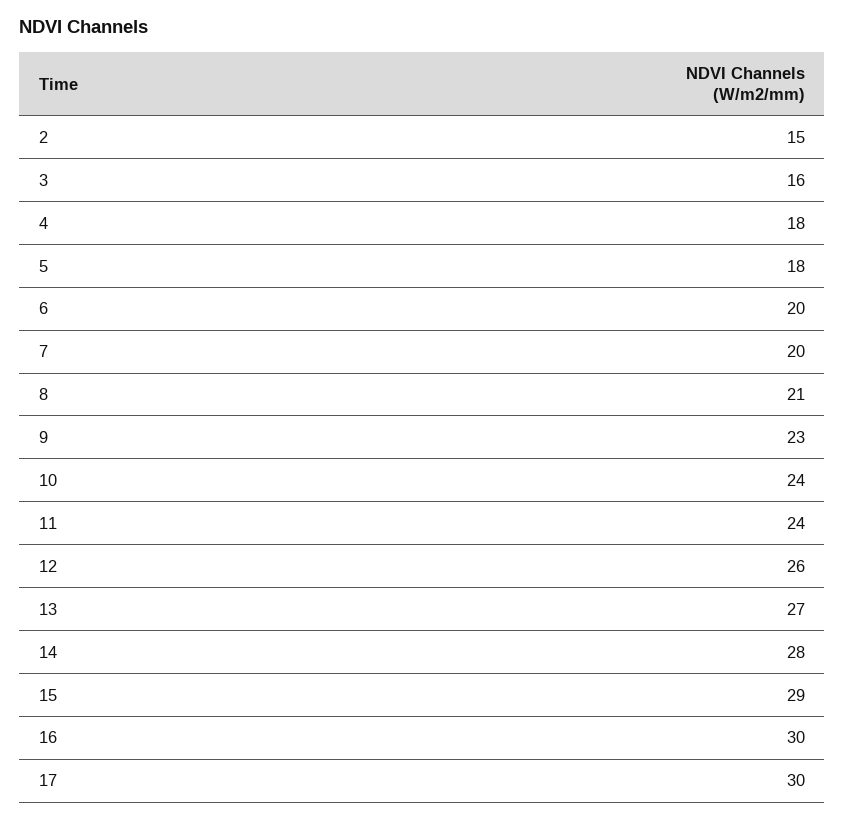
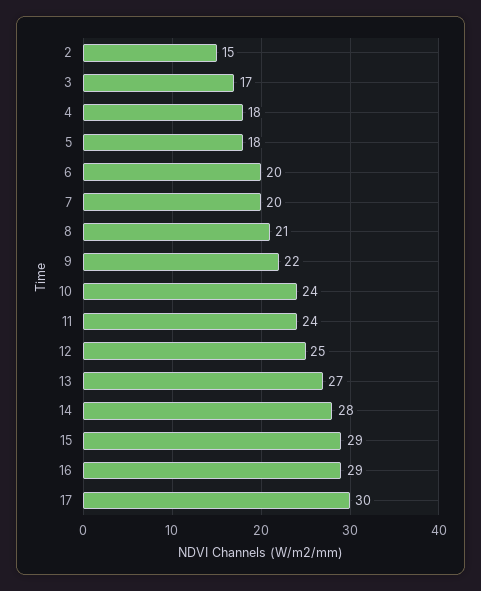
3: 16 -> 17
9: 23 -> 22
12: 26 -> 25
16: 30 -> 29

